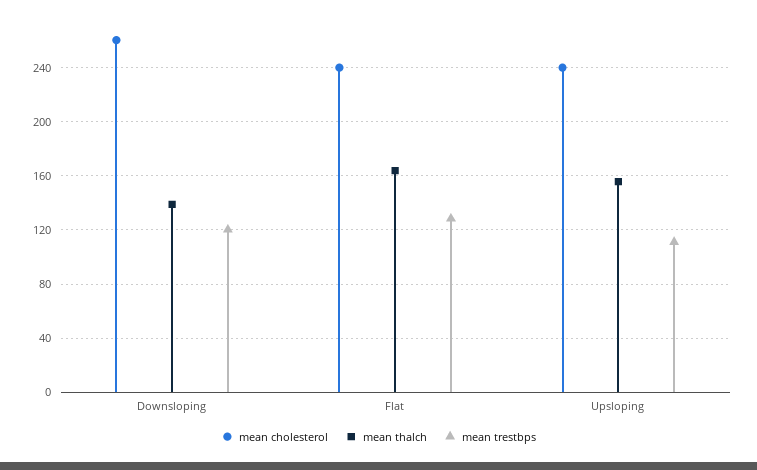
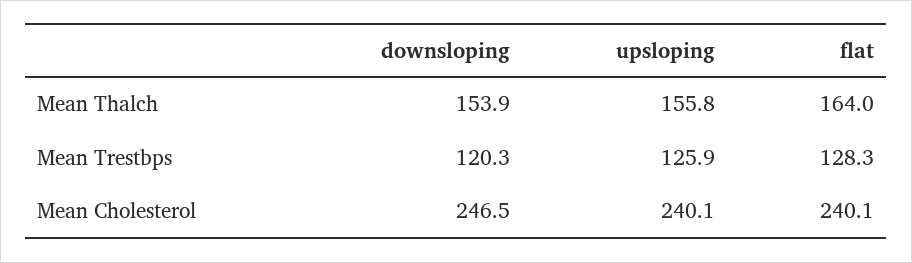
mean cholesterol, Downsloping: 260 -> 246.5
mean thalch, Downsloping: 140 -> 153.9
mean trestbps, Upsloping: 110 -> 125.9

